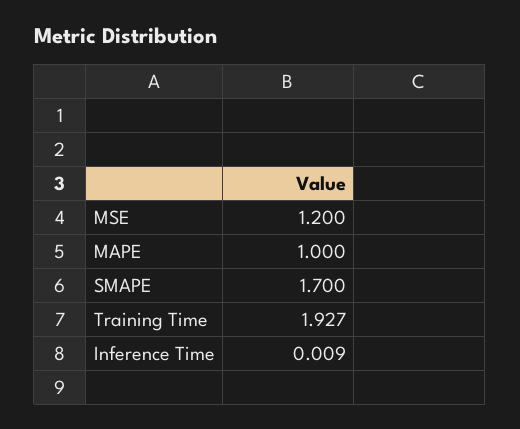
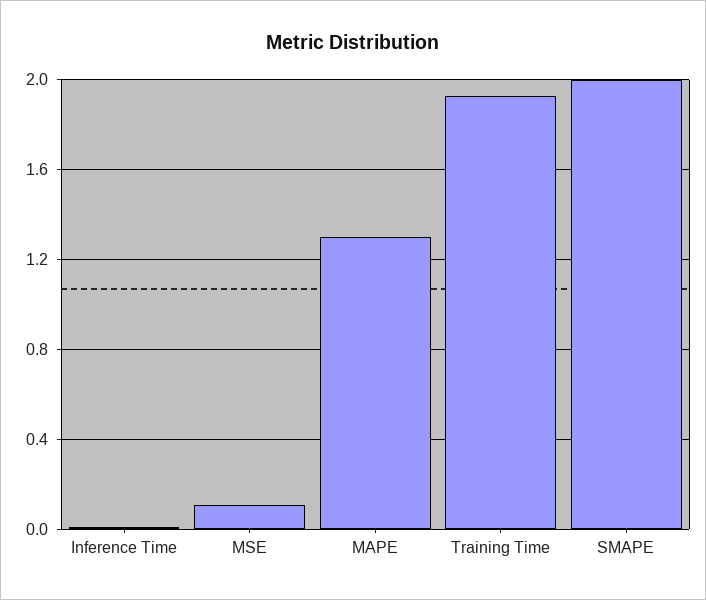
MSE: 1.2 -> 0.1
MAPE: 1 -> 1.3
SMAPE: 1.7 -> 2

